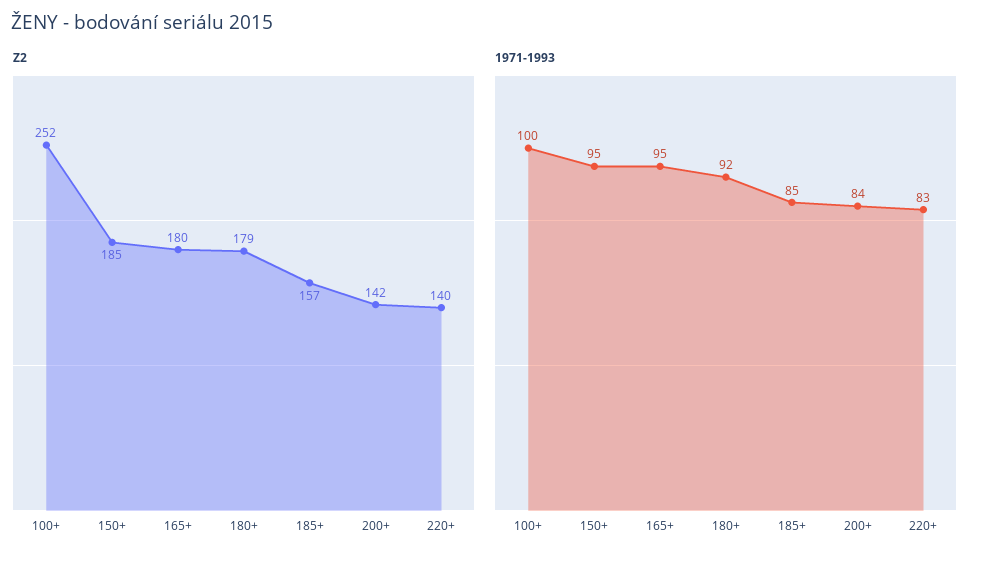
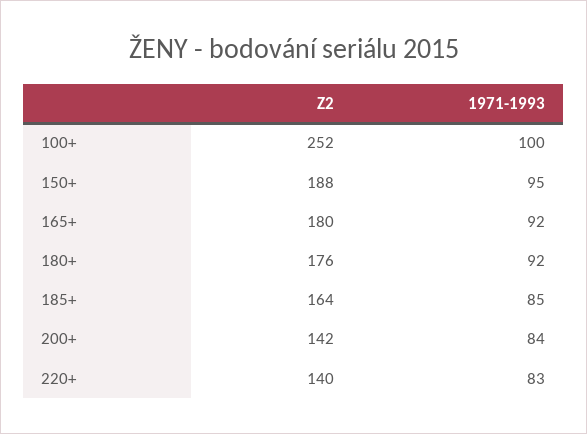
Z2, 150+: 185 -> 188
Z2, 180+: 179 -> 176
Z2, 185+: 157 -> 164
1971-1993, 165+: 95 -> 92

